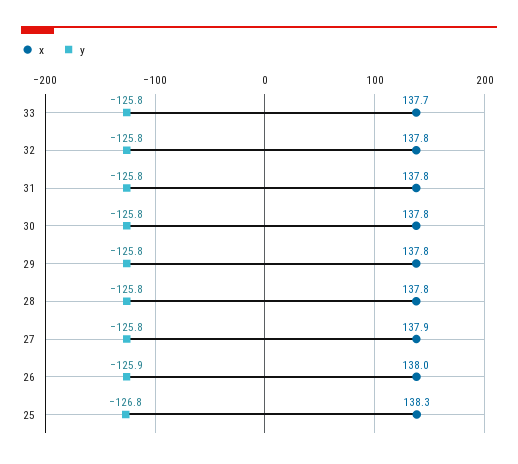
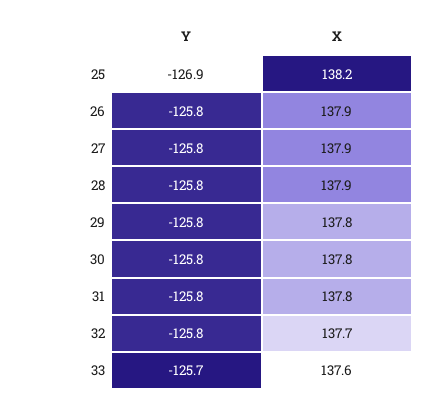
x, 33: 137.7 -> 137.6
y, 33: -125.8 -> -125.7
x, 32: 137.8 -> 137.7
x, 28: 137.8 -> 137.9
x, 26: 138 -> 137.9
y, 26: -125.9 -> -125.8
x, 25: 138.3 -> 138.2
y, 25: -126.8 -> -126.9

